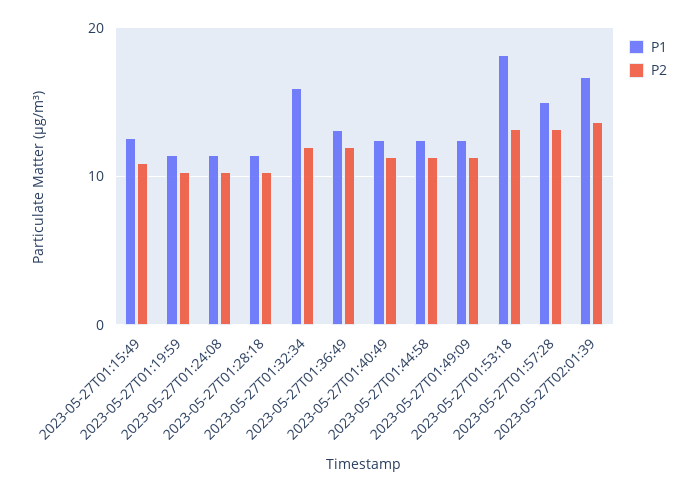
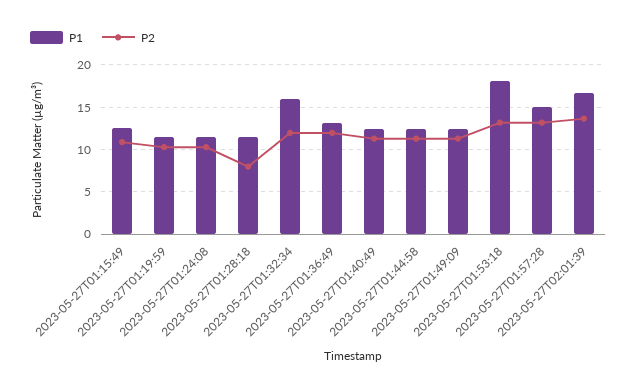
P2, 2023-05-27T01:28:18: 10 -> 8

